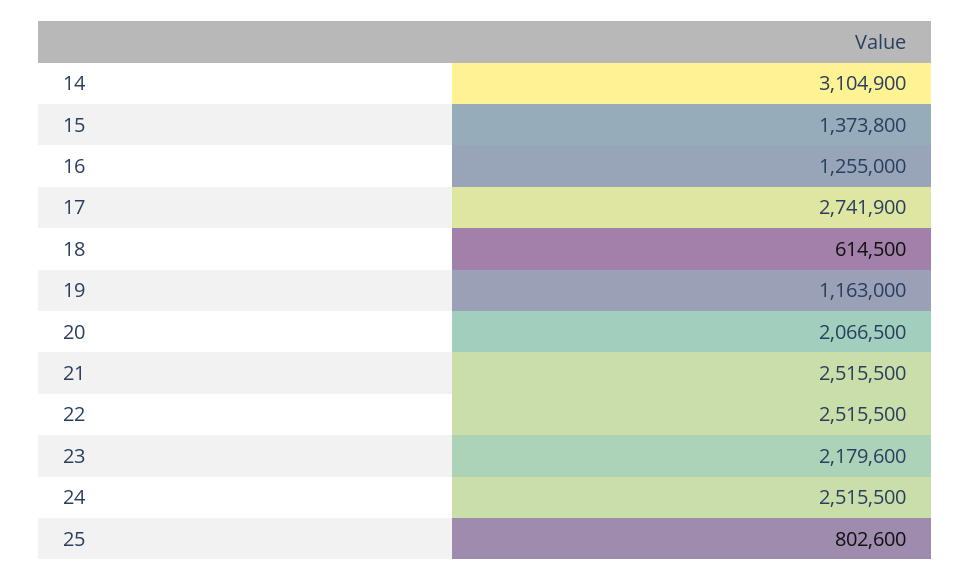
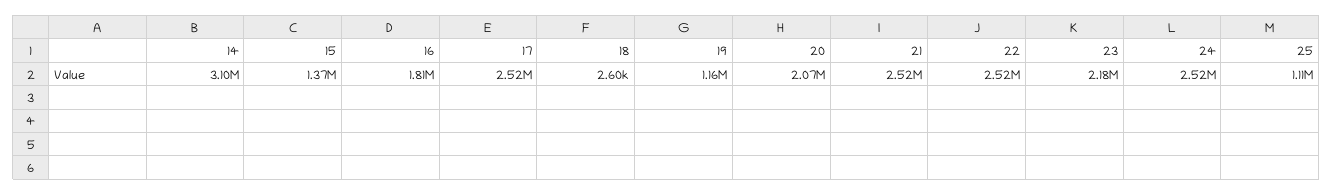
16: 1255000 -> 1810000
17: 2741900 -> 2520000
18: 614500 -> 2600
25: 802600 -> 1110000

